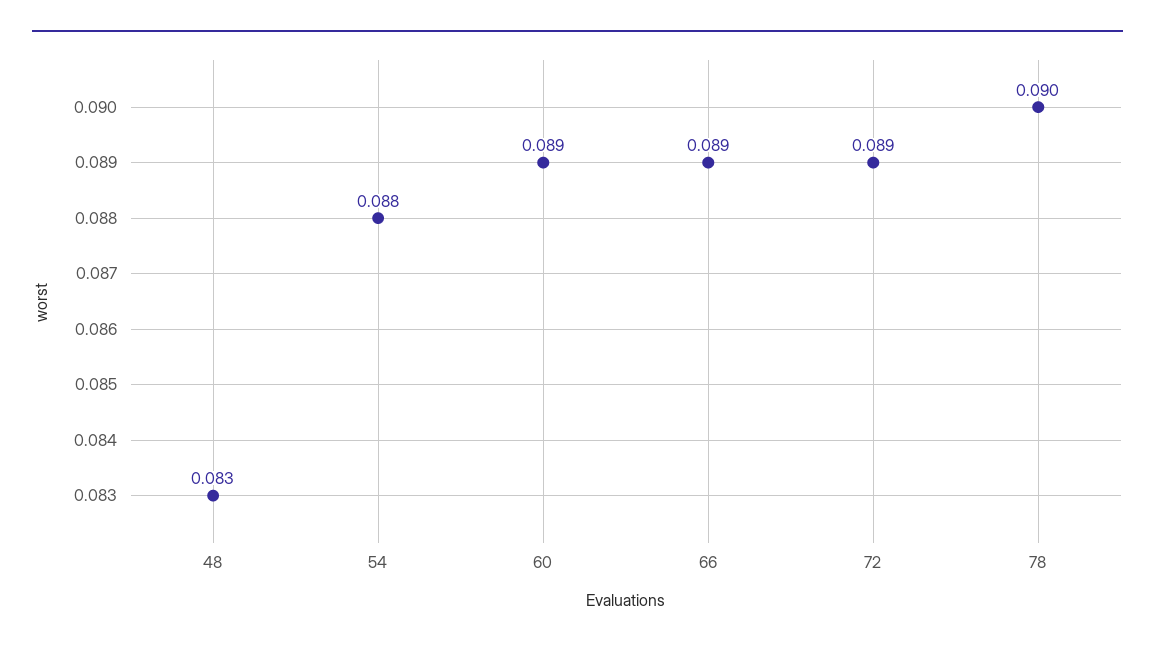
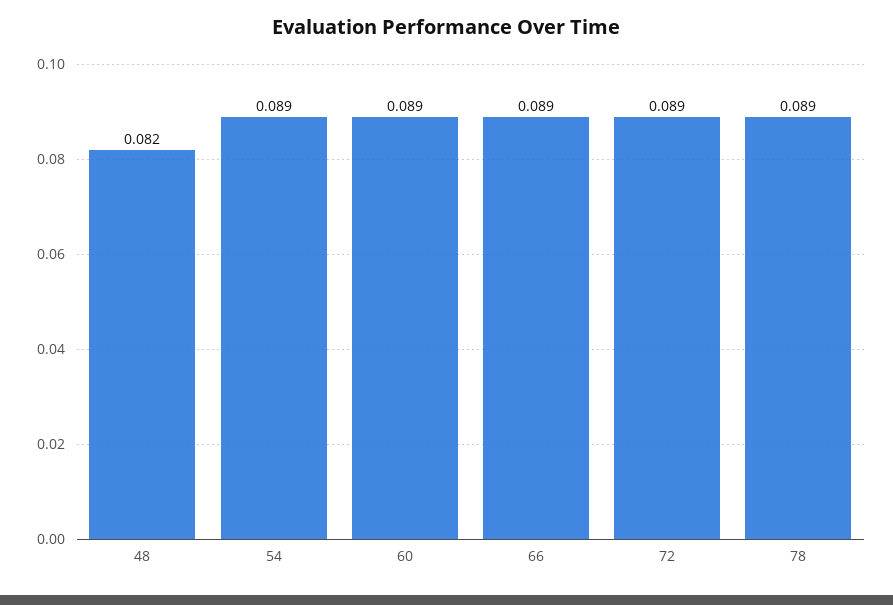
48: 0.083 -> 0.082
54: 0.088 -> 0.089
78: 0.09 -> 0.089

